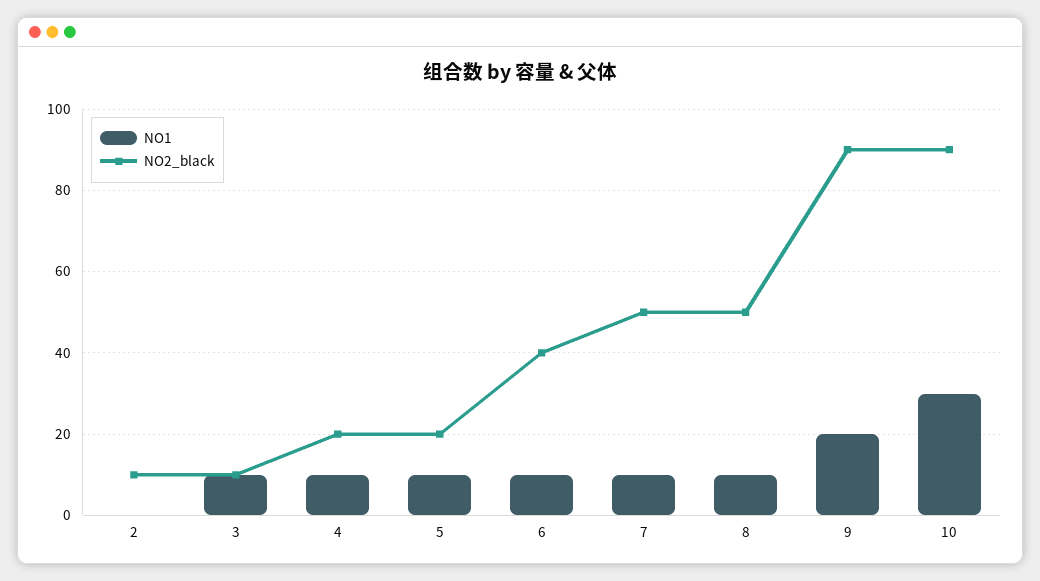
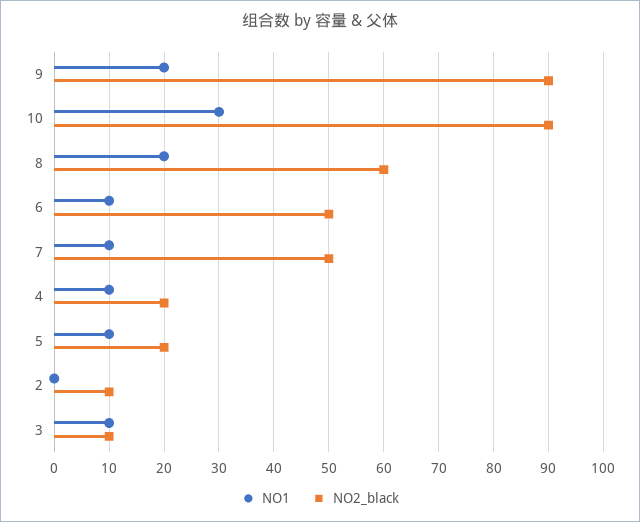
NO2_black, 6: 40 -> 50
NO1, 8: 10 -> 20
NO2_black, 8: 50 -> 60

